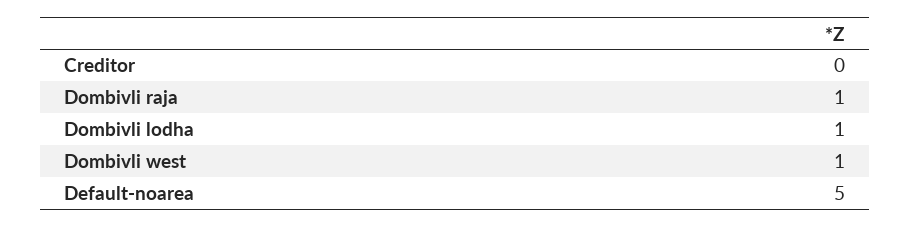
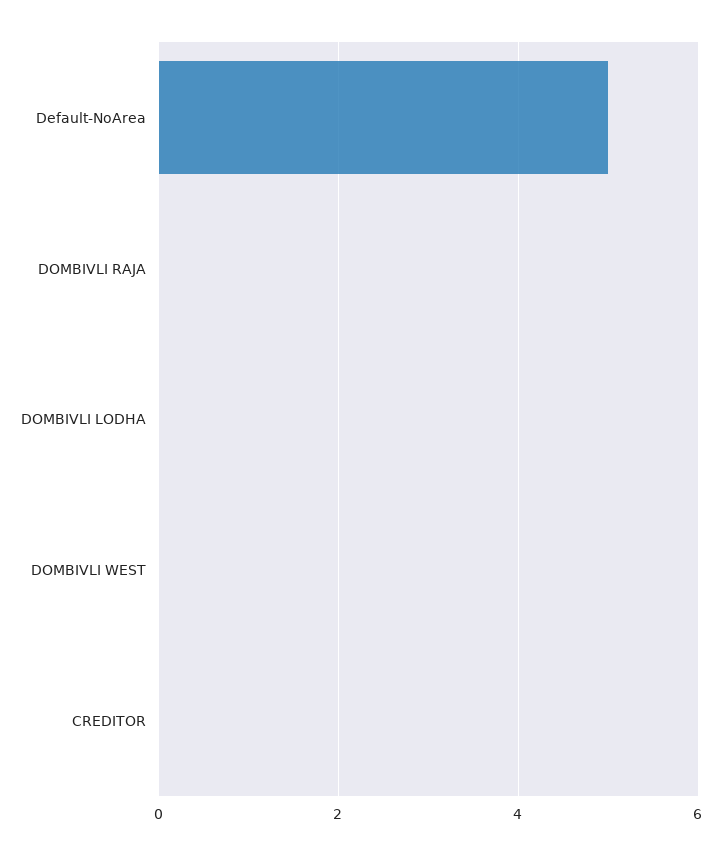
Dombivli raja: 1 -> 0
Dombivli lodha: 1 -> 0
Dombivli west: 1 -> 0

